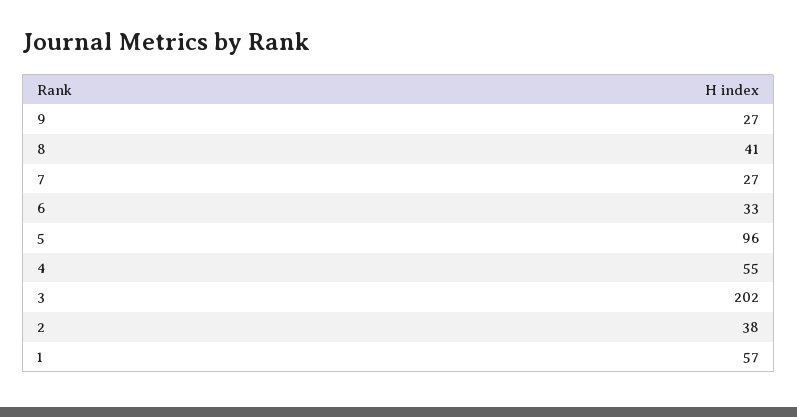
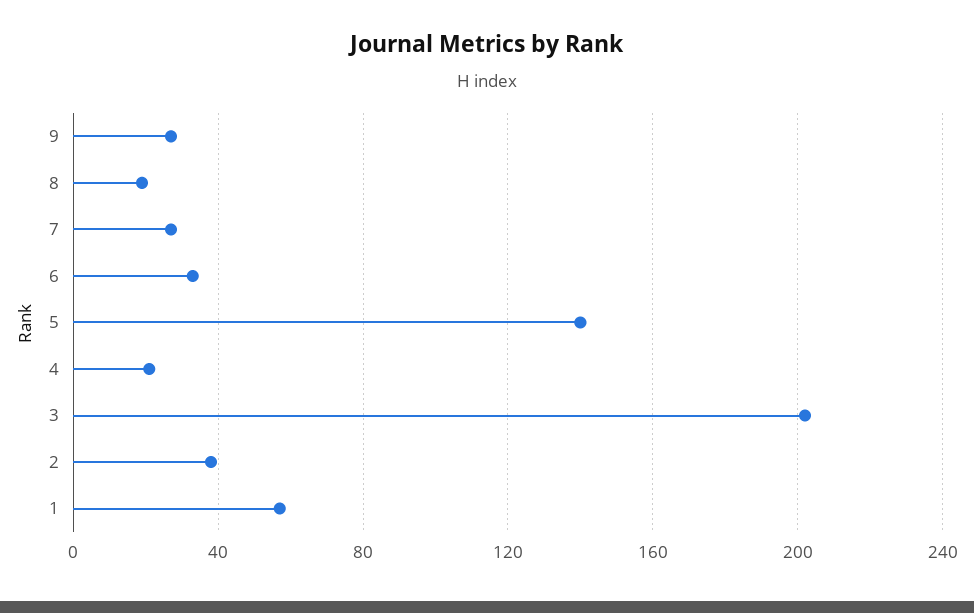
8: 41 -> 20
5: 96 -> 140
4: 55 -> 20

